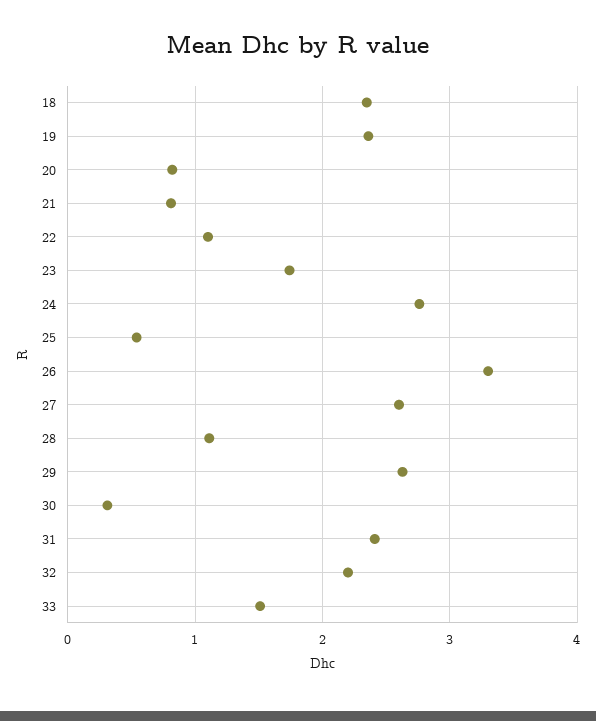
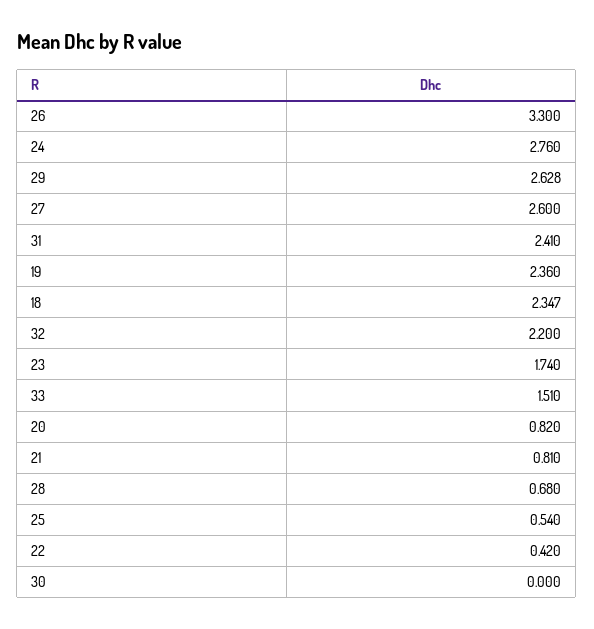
22: 1.1 -> 0.42
28: 1.1 -> 0.68
30: 0.3 -> 0

